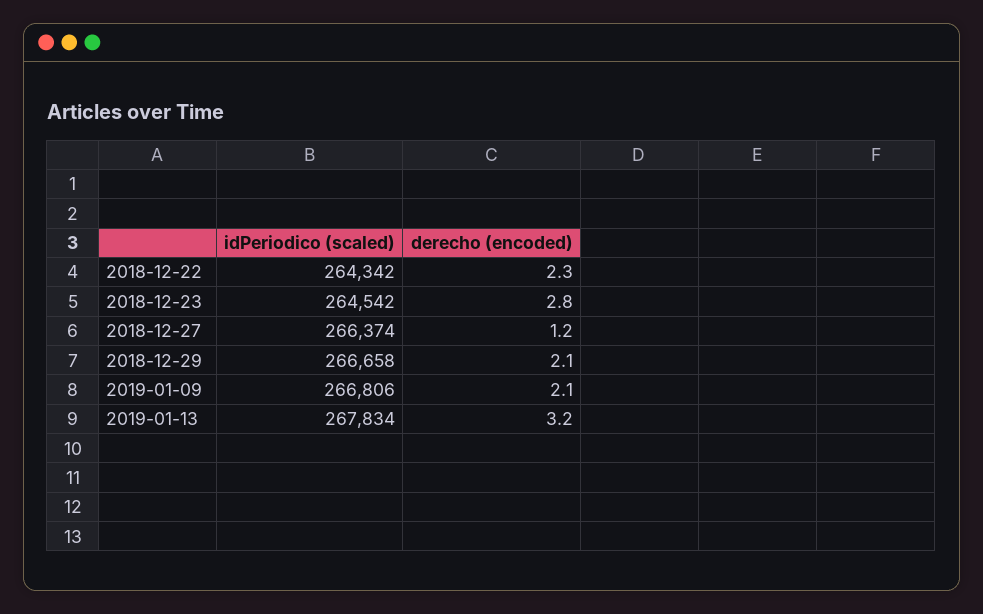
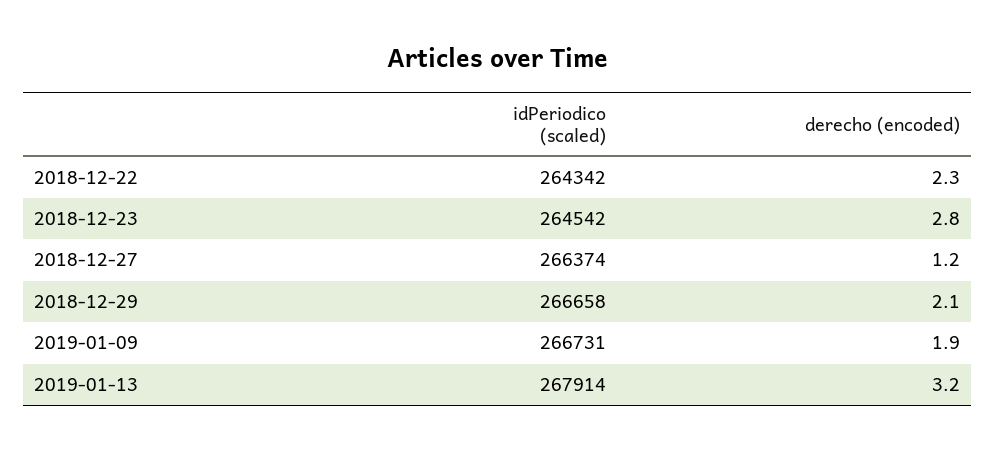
idPeriodico (scaled), 2019-01-09: 266806 -> 266731
derecho (encoded), 2019-01-09: 2.1 -> 1.9
idPeriodico (scaled), 2019-01-13: 267834 -> 267914

